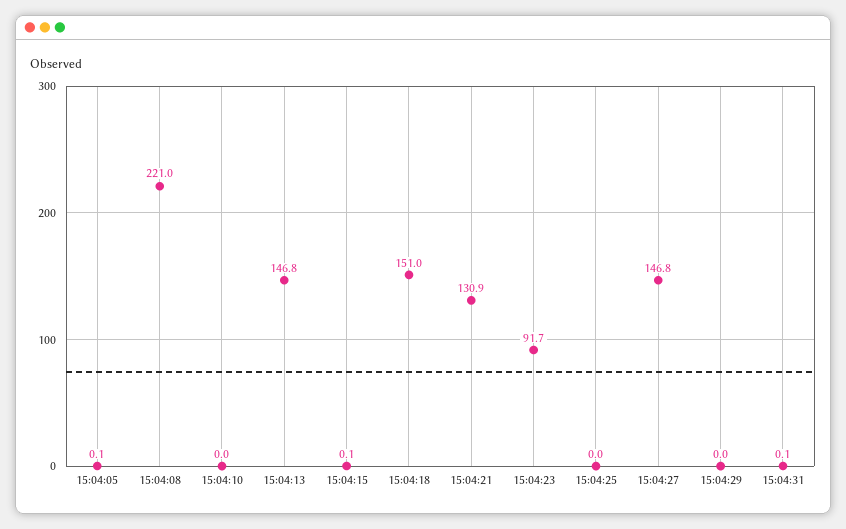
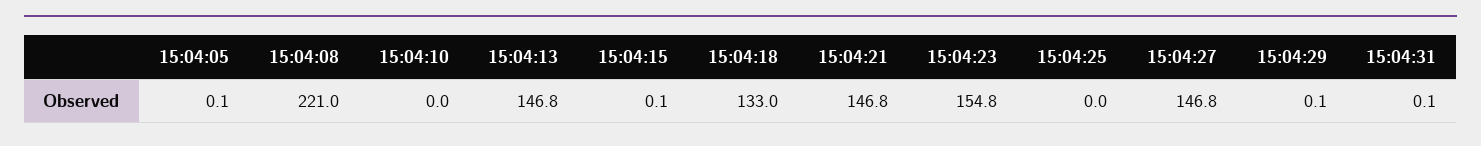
15:04:18: 151 -> 133
15:04:21: 130.9 -> 146.8
15:04:23: 91.7 -> 154.8
15:04:29: 0 -> 0.1

